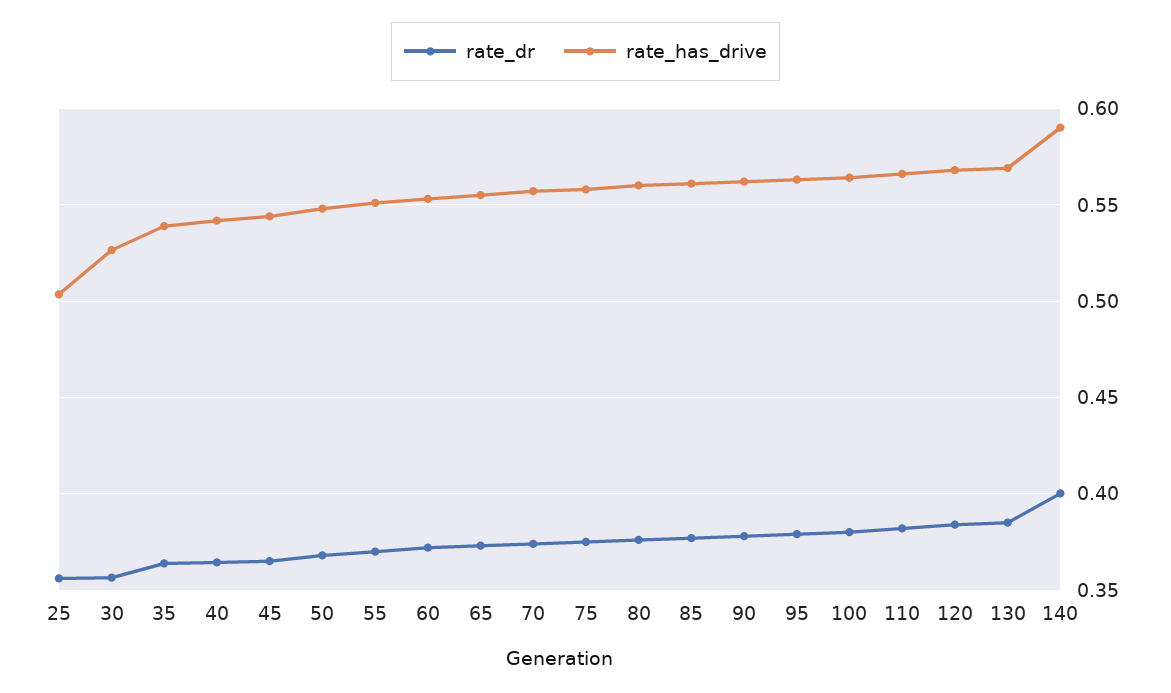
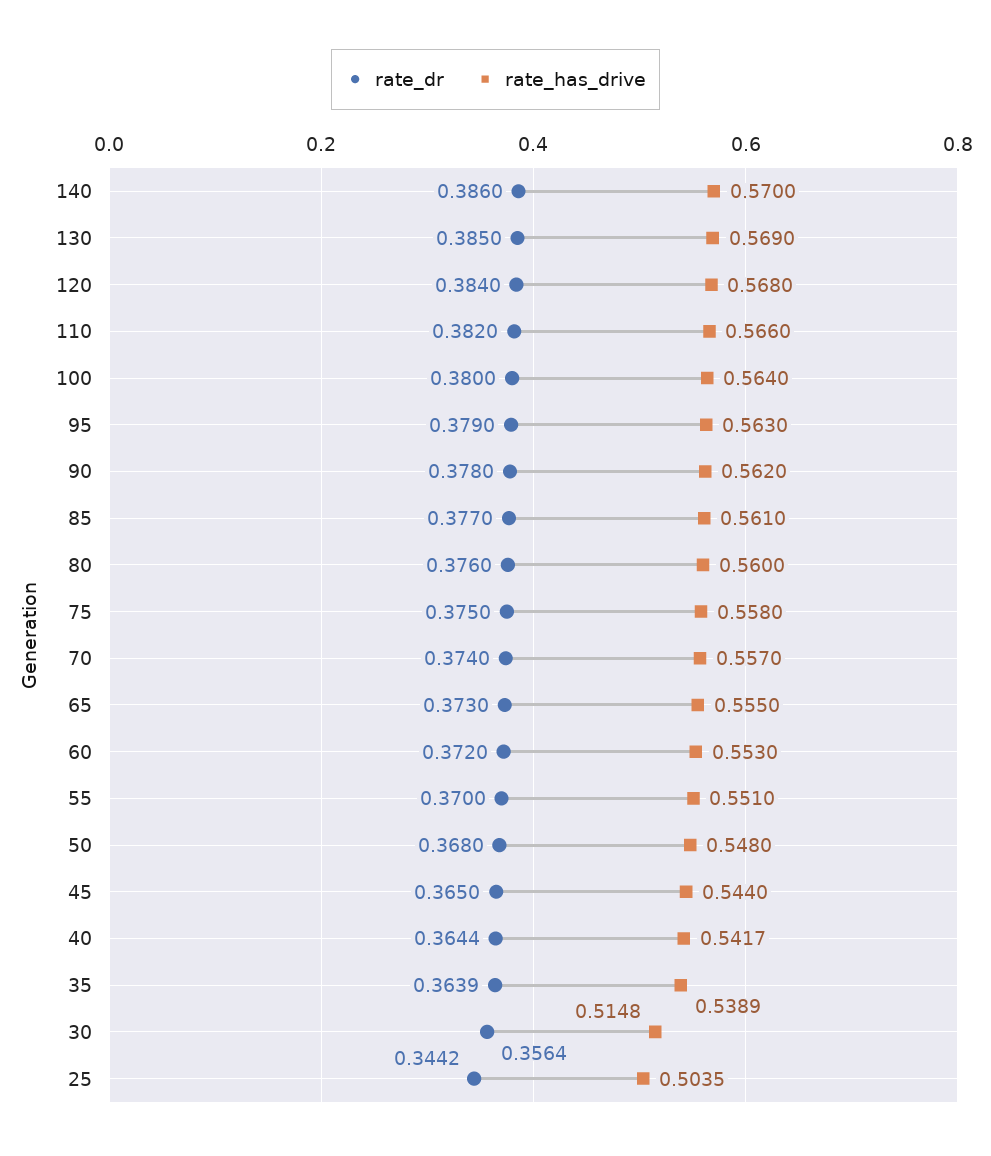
rate_dr, 25: 0.355 -> 0.3442
rate_has_drive, 30: 0.525 -> 0.5148
rate_dr, 140: 0.4 -> 0.386
rate_has_drive, 140: 0.59 -> 0.57

